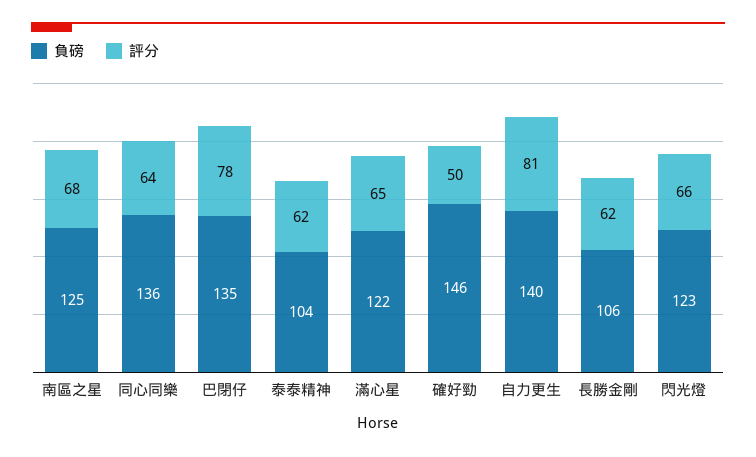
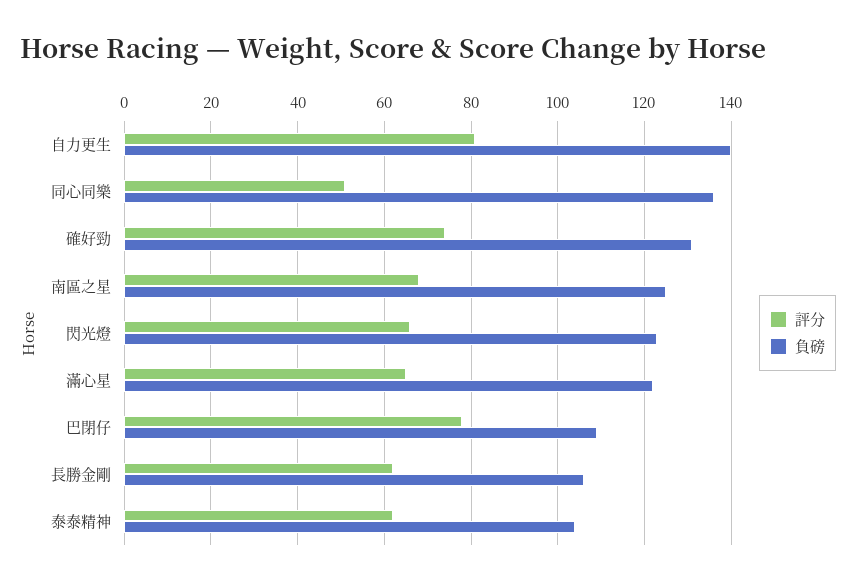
評分, 同心同樂: 64 -> 50
負磅, 巴閉仔: 135 -> 110
負磅, 確好勁: 146 -> 130
評分, 確好勁: 50 -> 75

